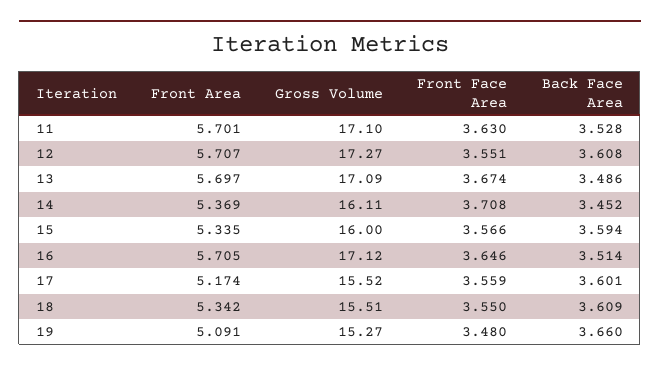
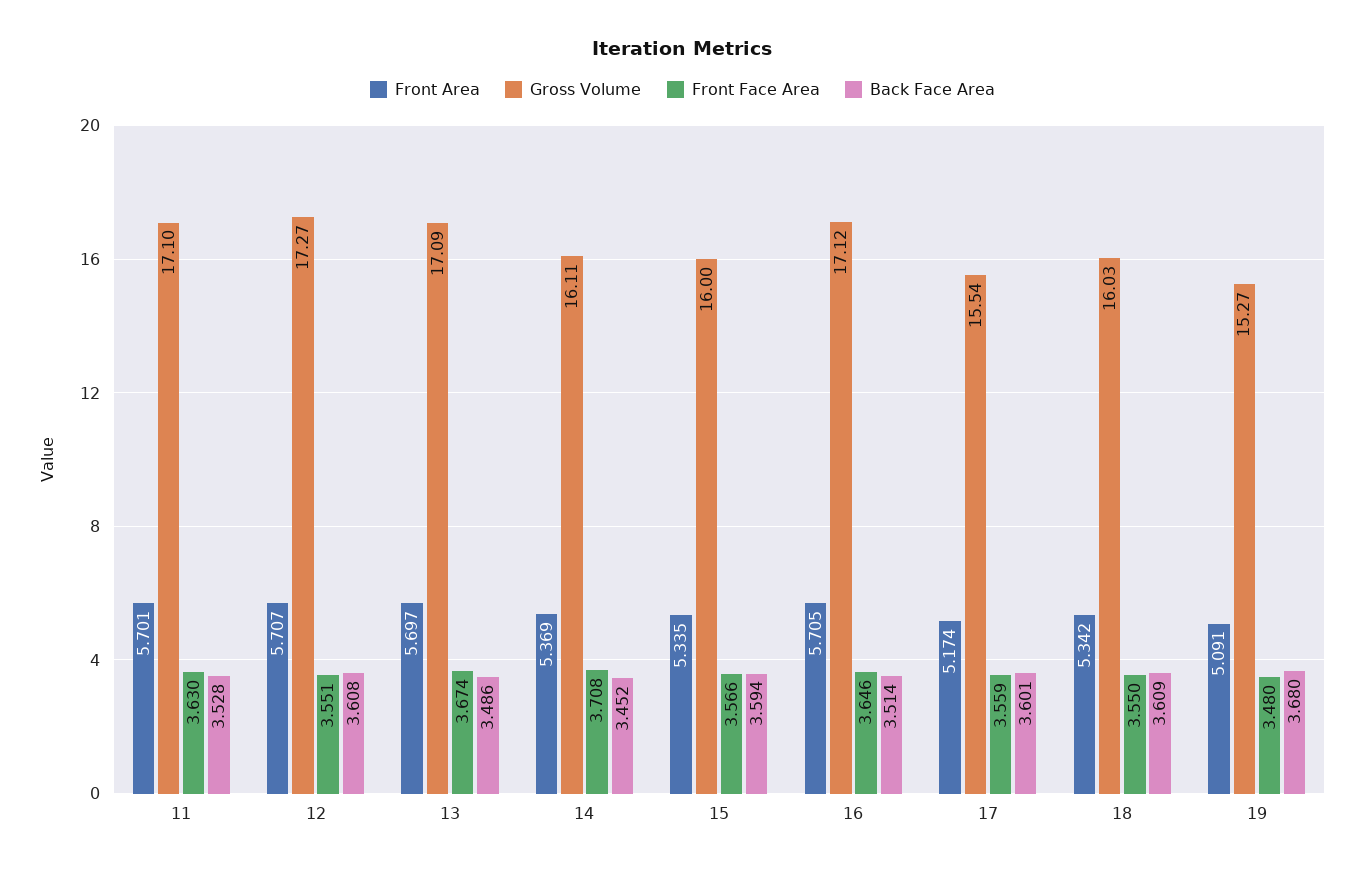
Gross Volume, 17: 15.52 -> 15.54
Gross Volume, 18: 15.51 -> 16.03
Back Face Area, 19: 3.66 -> 3.68

